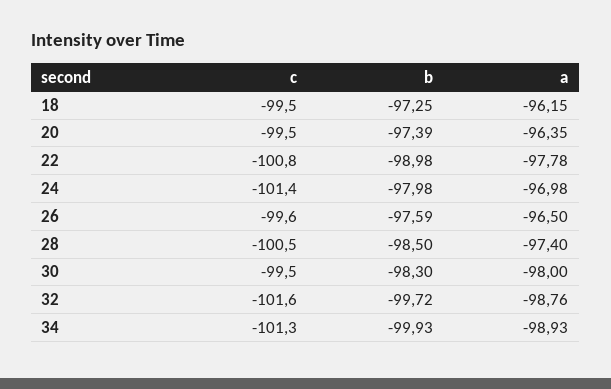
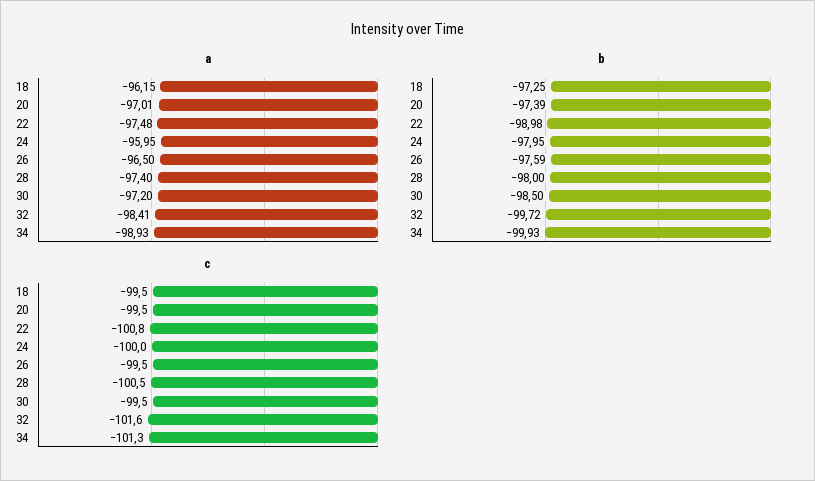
a, 20: -96.35 -> -97.01
a, 22: -97.78 -> -97.48
c, 24: -101.4 -> -100
b, 24: -97.98 -> -97.95
a, 24: -96.98 -> -95.95
c, 26: -99.6 -> -99.5
b, 28: -98.5 -> -98
b, 30: -98.3 -> -98.5
a, 30: -98 -> -97.2
a, 32: -98.76 -> -98.41

